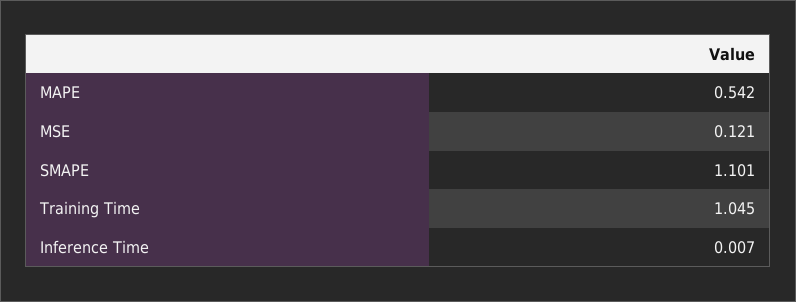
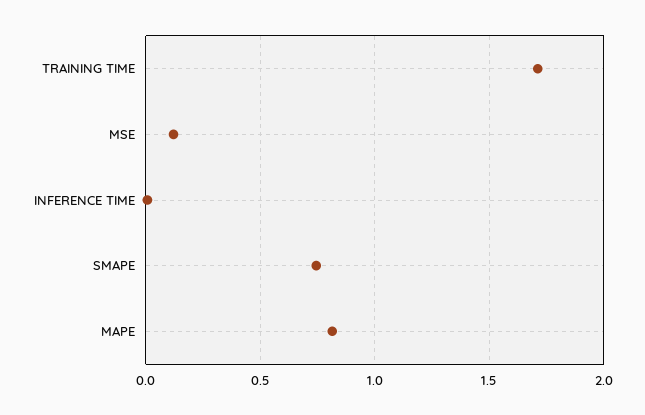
MAPE: 0.542 -> 0.8
SMAPE: 1.101 -> 0.75
Training Time: 1.045 -> 1.7

